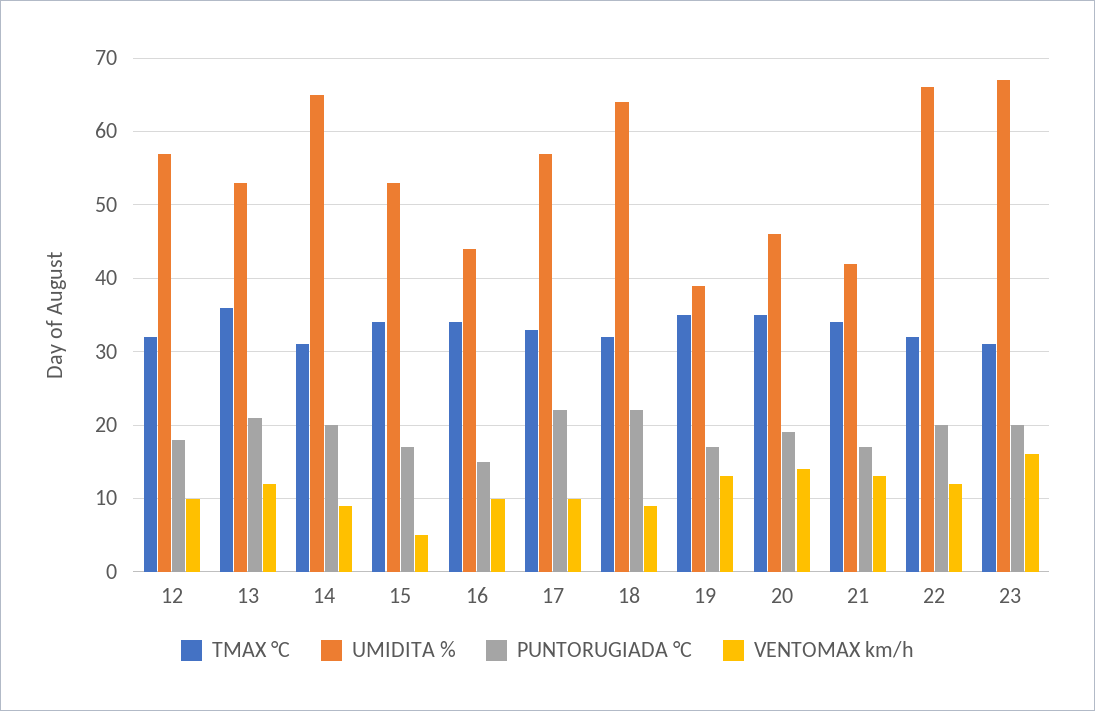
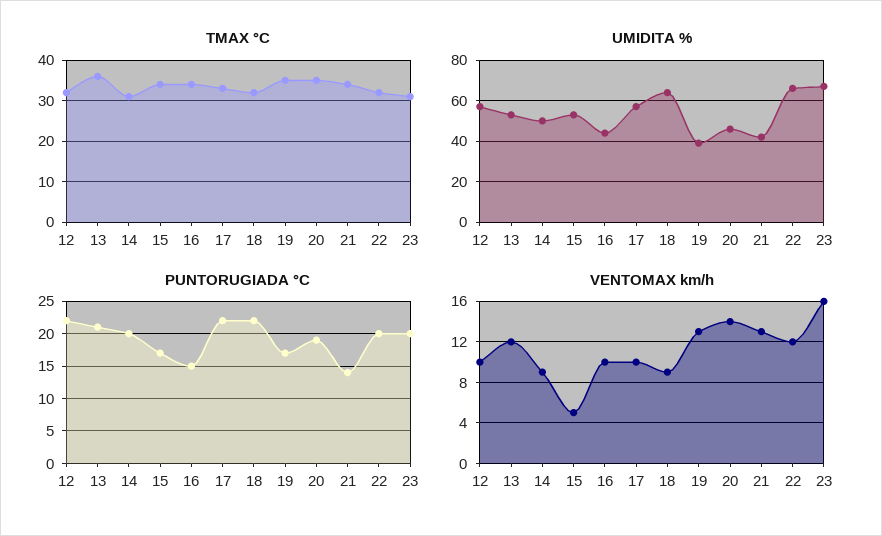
PUNTORUGIADA °C, 12: 18 -> 22
UMIDITA %, 14: 65 -> 50
PUNTORUGIADA °C, 21: 17 -> 14

